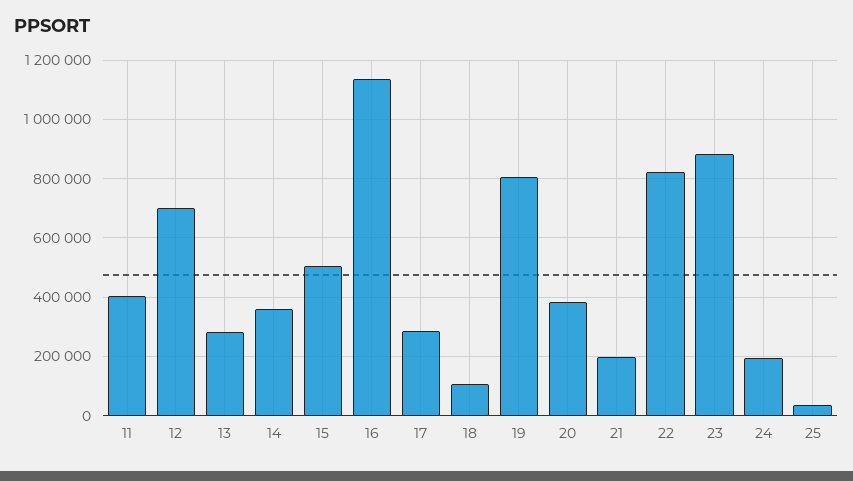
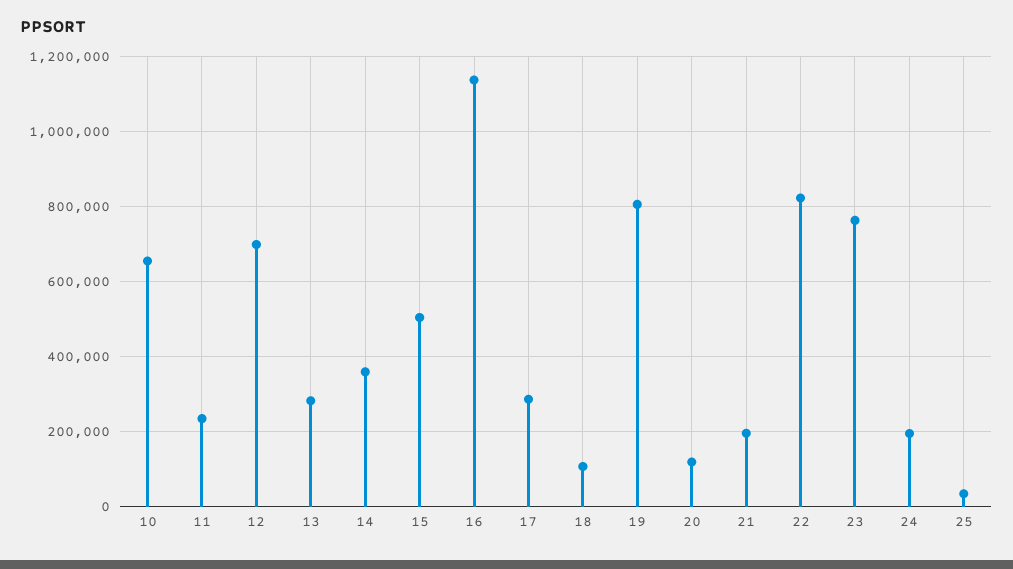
11: 400000 -> 240000
20: 375000 -> 120000
23: 875000 -> 760000
10: none -> 660000

